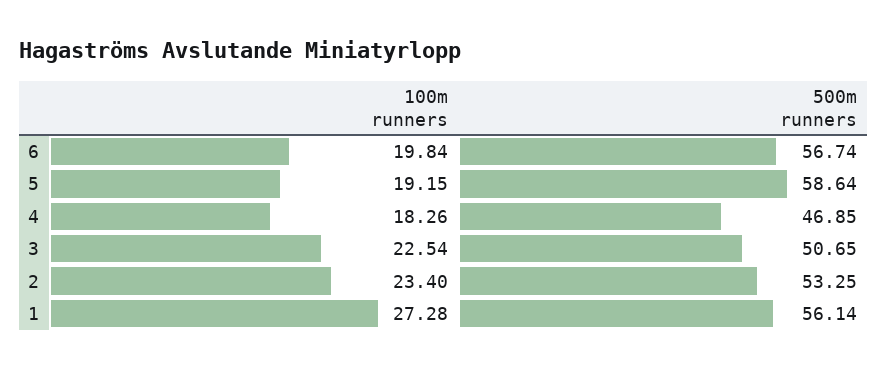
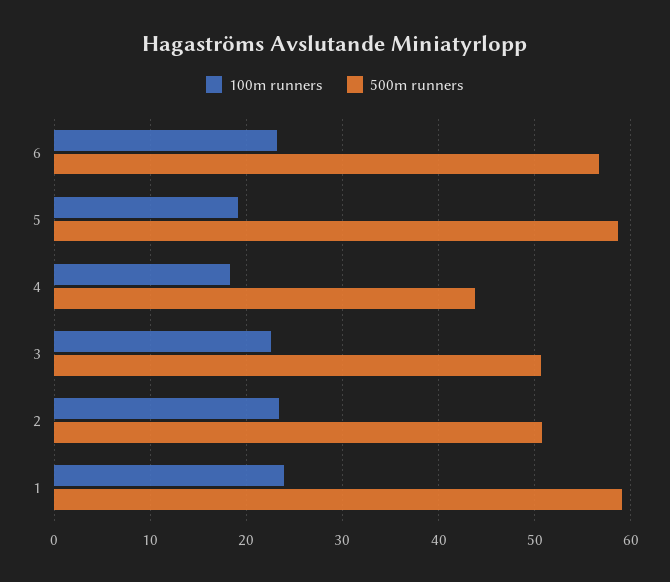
100m runners, 6: 19.84 -> 23
500m runners, 4: 46.85 -> 44
500m runners, 2: 53.25 -> 51
100m runners, 1: 27.28 -> 24
500m runners, 1: 56.14 -> 59

